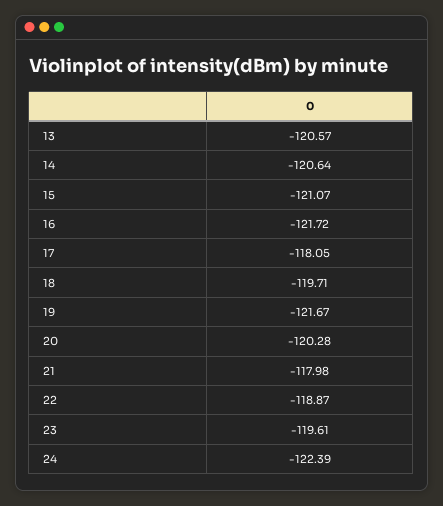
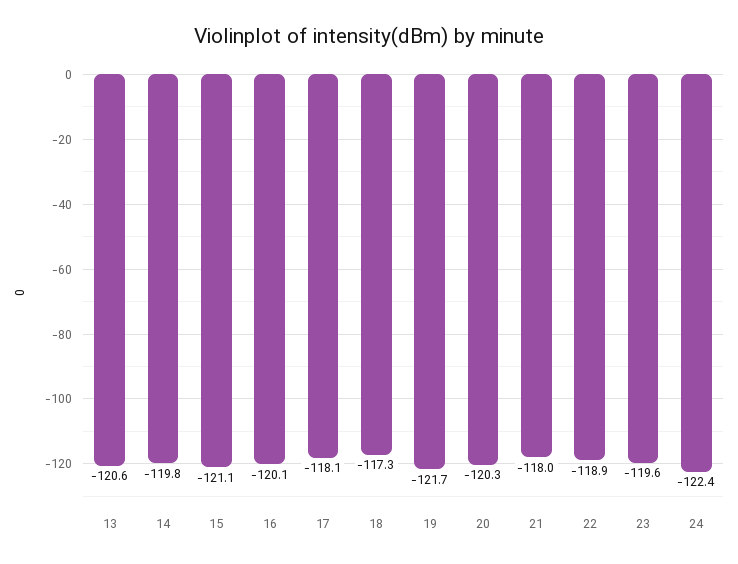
14: -120.64 -> -119.8
16: -121.72 -> -120.1
18: -119.71 -> -117.3

